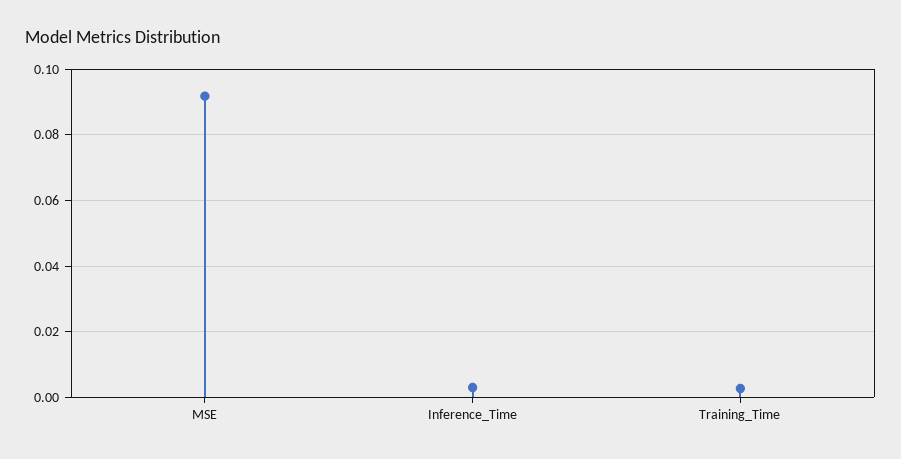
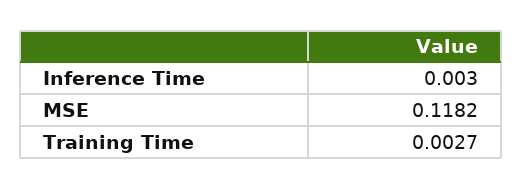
MSE: 0.092 -> 0.1182

